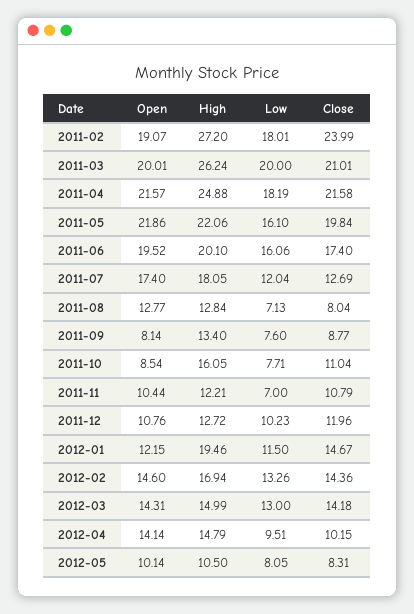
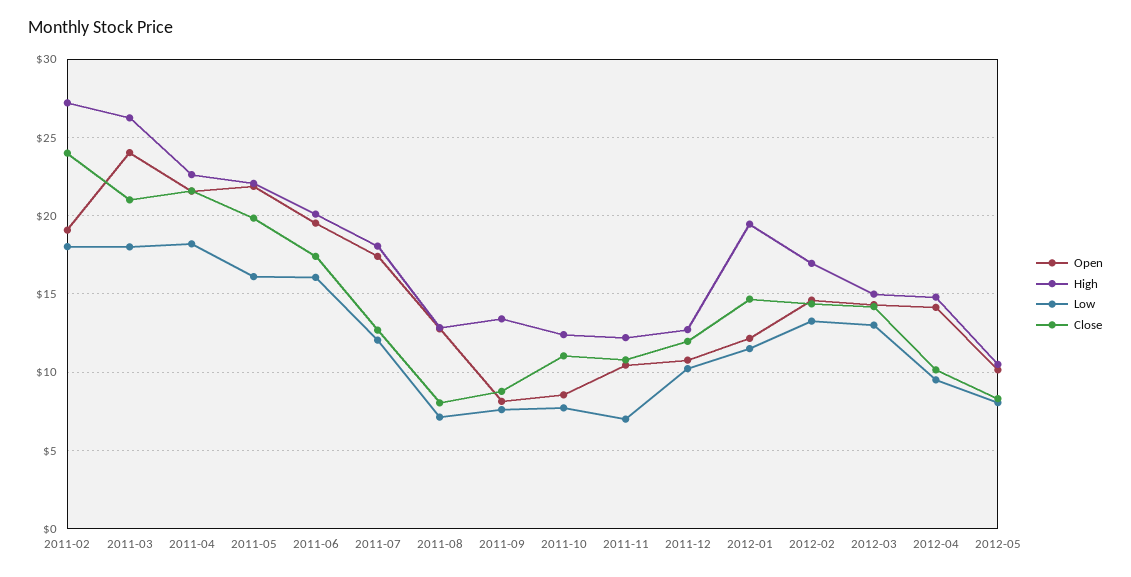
Open, 2011-03: 20.01 -> 24
Low, 2011-03: 20 -> 18
High, 2011-04: 24.88 -> 22.5
High, 2011-10: 16.05 -> 12.5

